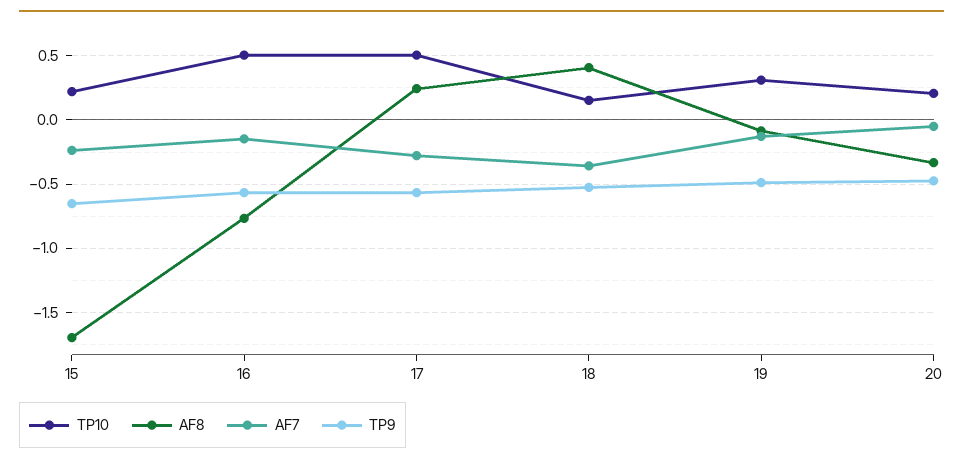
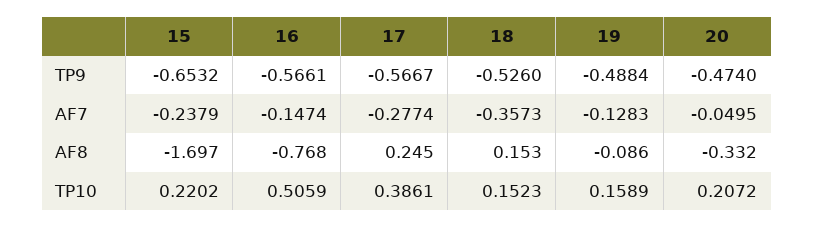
TP10, 17: 0.5 -> 0.3861
AF8, 18: 0.4 -> 0.153
TP10, 19: 0.3 -> 0.1589

